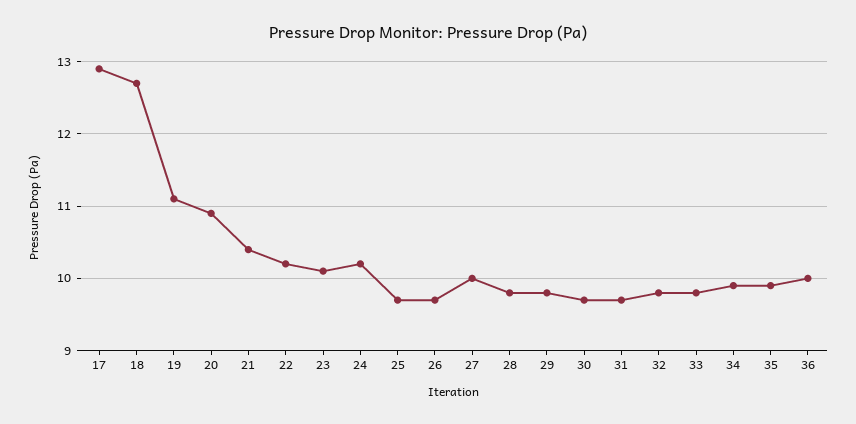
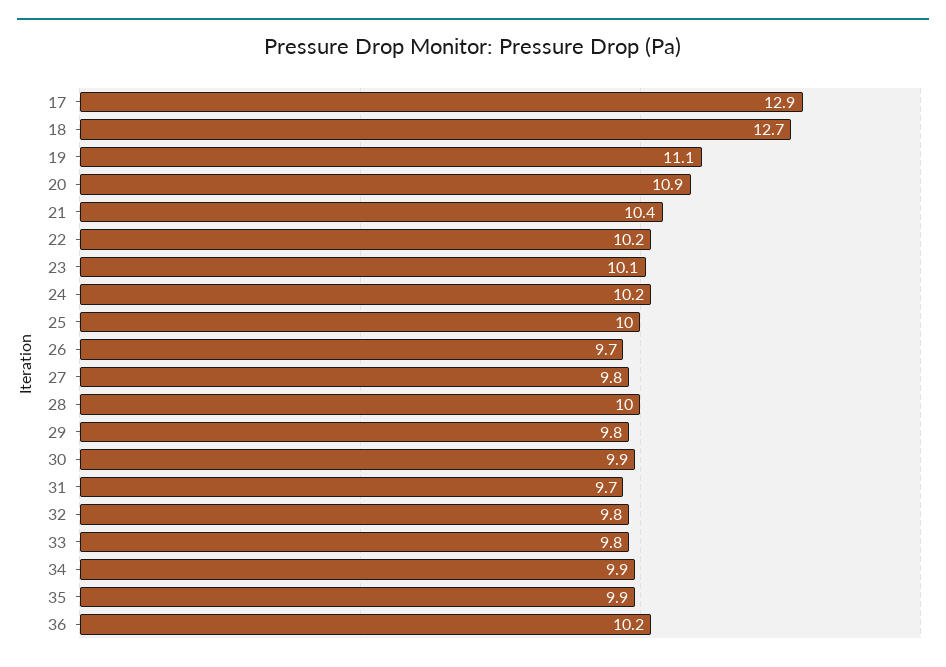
25: 9.7 -> 10
27: 10 -> 9.8
28: 9.8 -> 10
30: 9.7 -> 9.9
36: 10 -> 10.2

